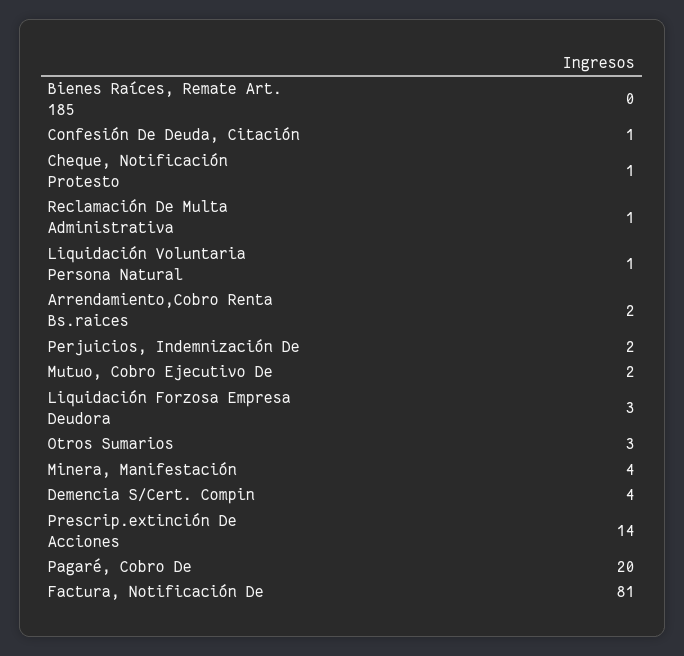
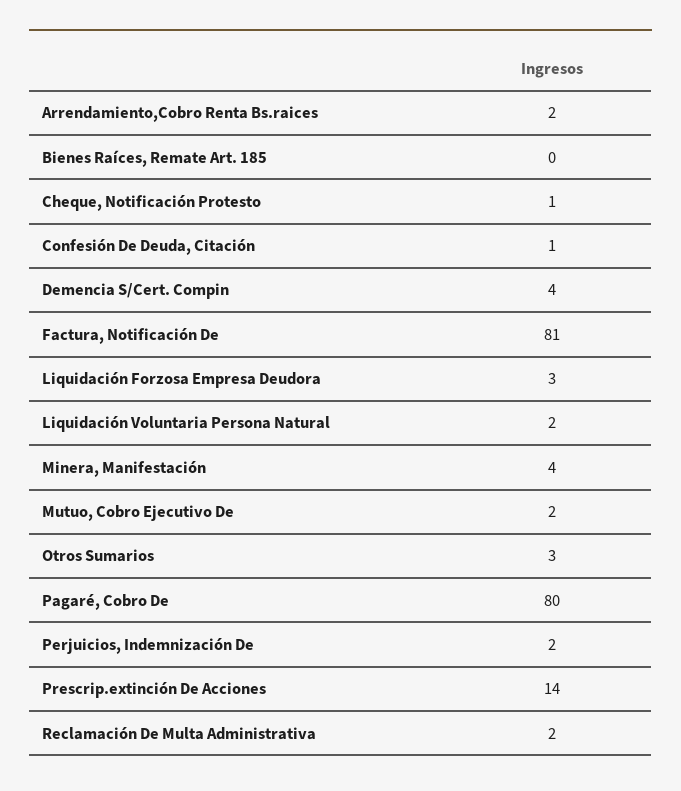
Reclamación De Multa Administrativa: 1 -> 2
Liquidación Voluntaria Persona Natural: 1 -> 2
Pagaré, Cobro De: 20 -> 80

